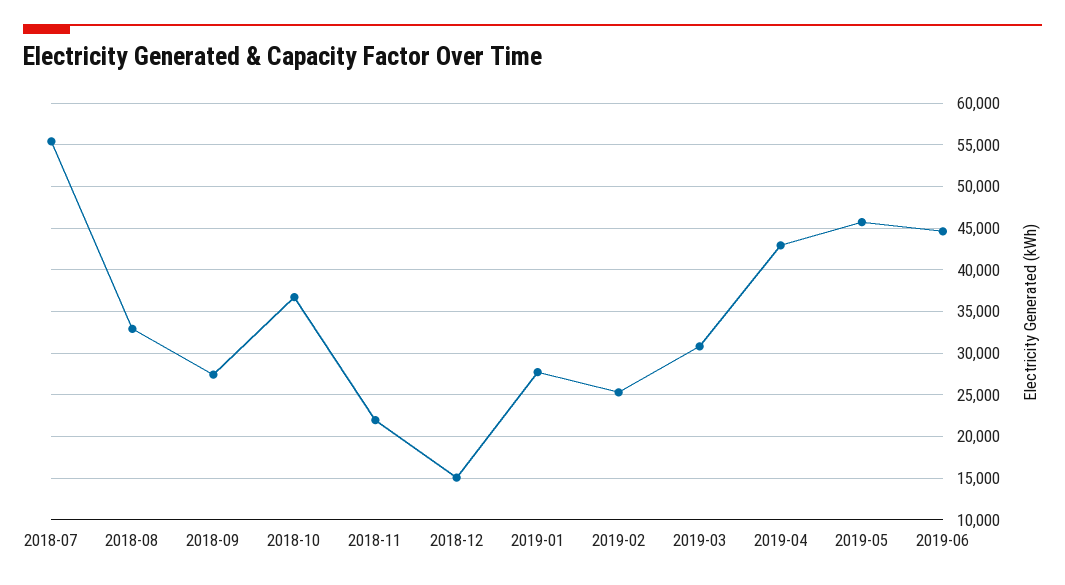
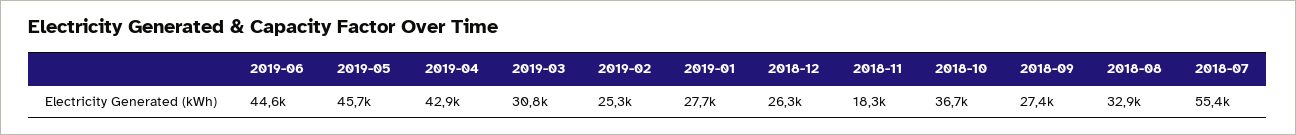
2018-11: 22000 -> 18300
2018-12: 15000 -> 26300

